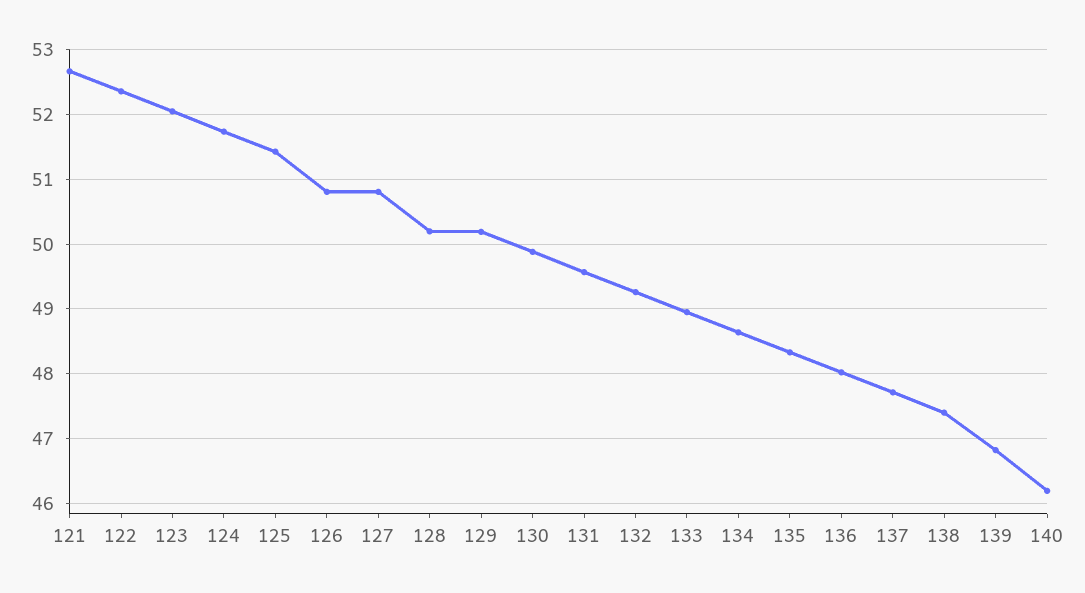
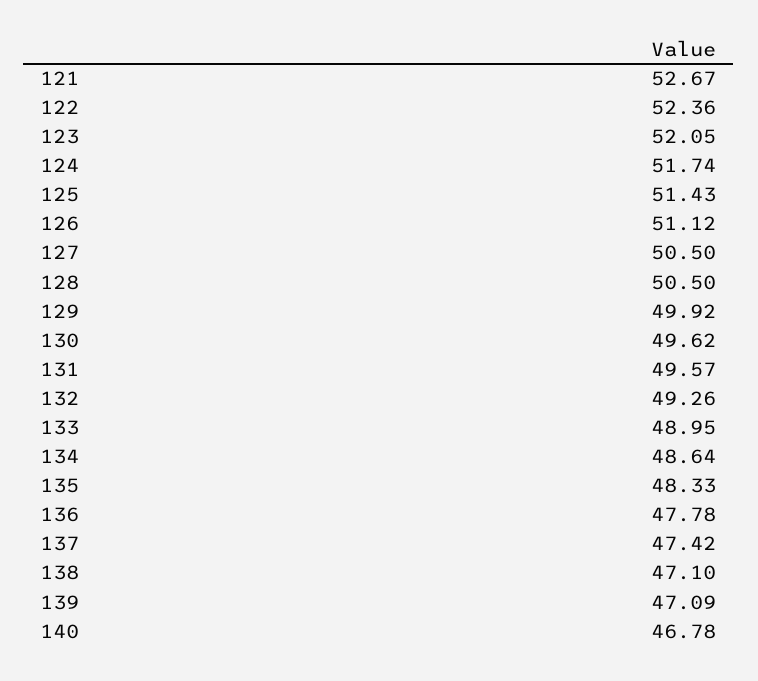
126: 50.8 -> 51.12
127: 50.8 -> 50.5
128: 50.2 -> 50.5
129: 50.2 -> 49.92
130: 49.9 -> 49.62
136: 48 -> 47.78
137: 47.7 -> 47.42
138: 47.4 -> 47.1
139: 46.8 -> 47.09
140: 46.2 -> 46.78

